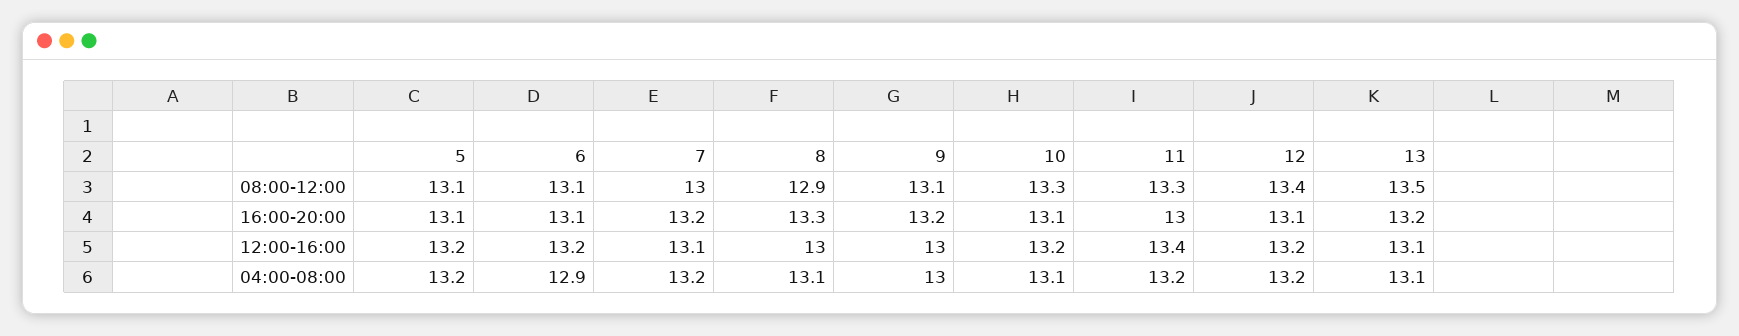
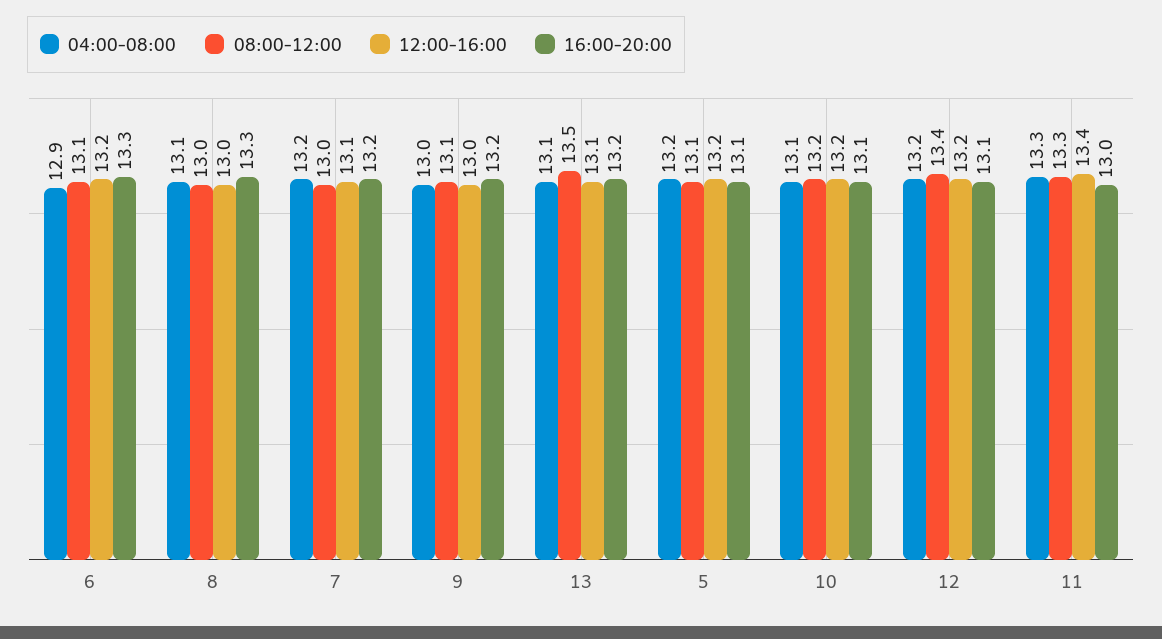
08:00-12:00, 8: 12.9 -> 13
08:00-12:00, 10: 13.3 -> 13.2
16:00-20:00, 6: 13.1 -> 13.3
04:00-08:00, 11: 13.2 -> 13.3

